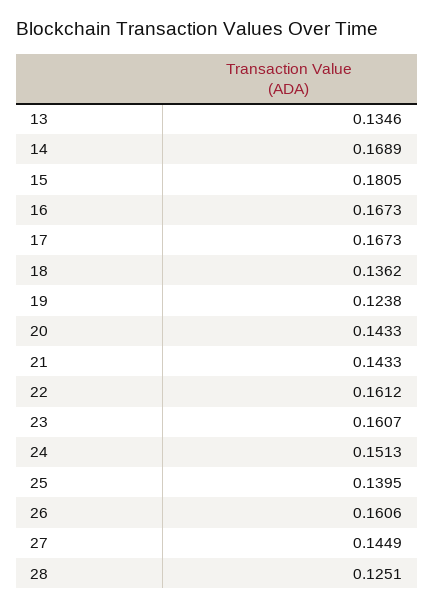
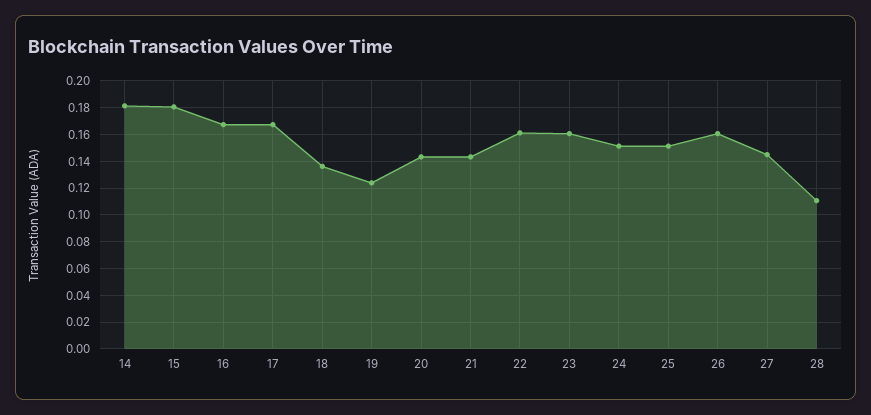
13: 0.1346 -> none
14: 0.1689 -> 0.18
25: 0.1395 -> 0.15
28: 0.1251 -> 0.11

